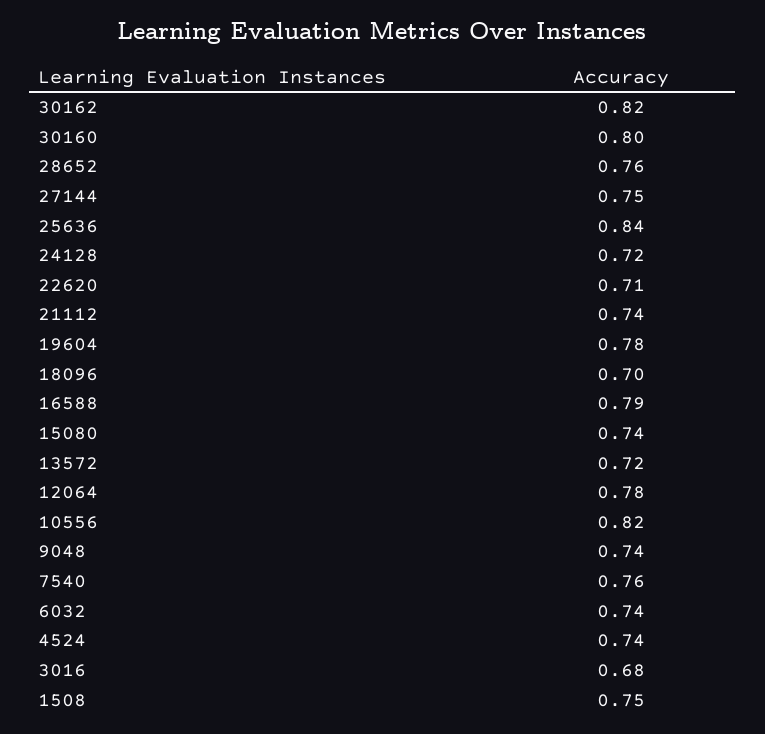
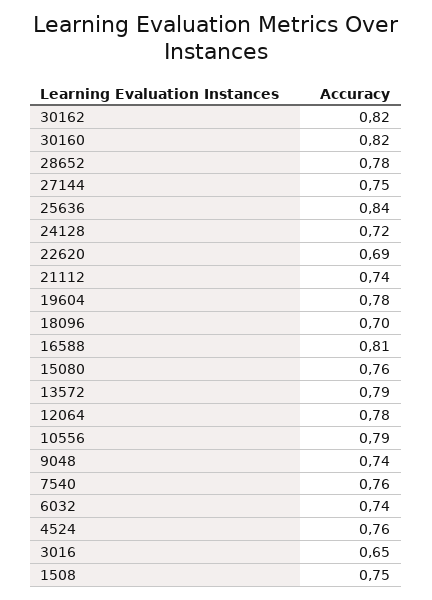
30160: 0.8 -> 0.82
28652: 0.76 -> 0.78
22620: 0.71 -> 0.69
16588: 0.79 -> 0.81
15080: 0.74 -> 0.76
13572: 0.72 -> 0.79
10556: 0.82 -> 0.79
4524: 0.74 -> 0.76
3016: 0.68 -> 0.65

